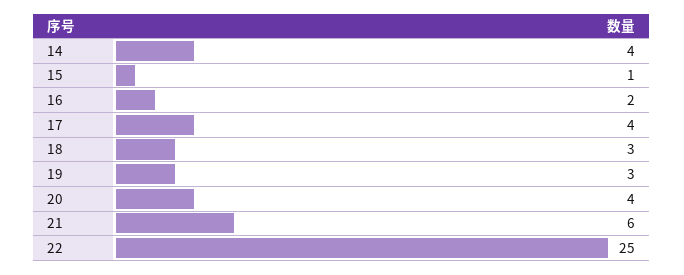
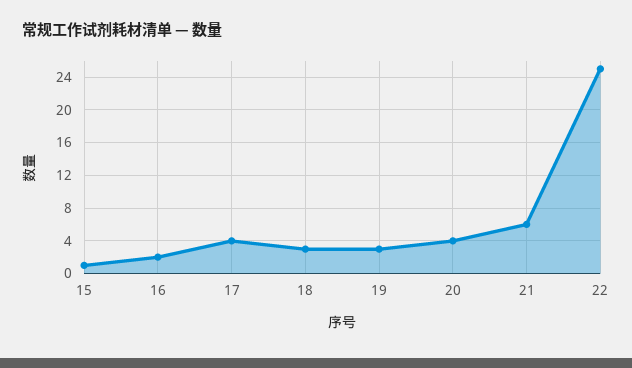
14: 4 -> none

